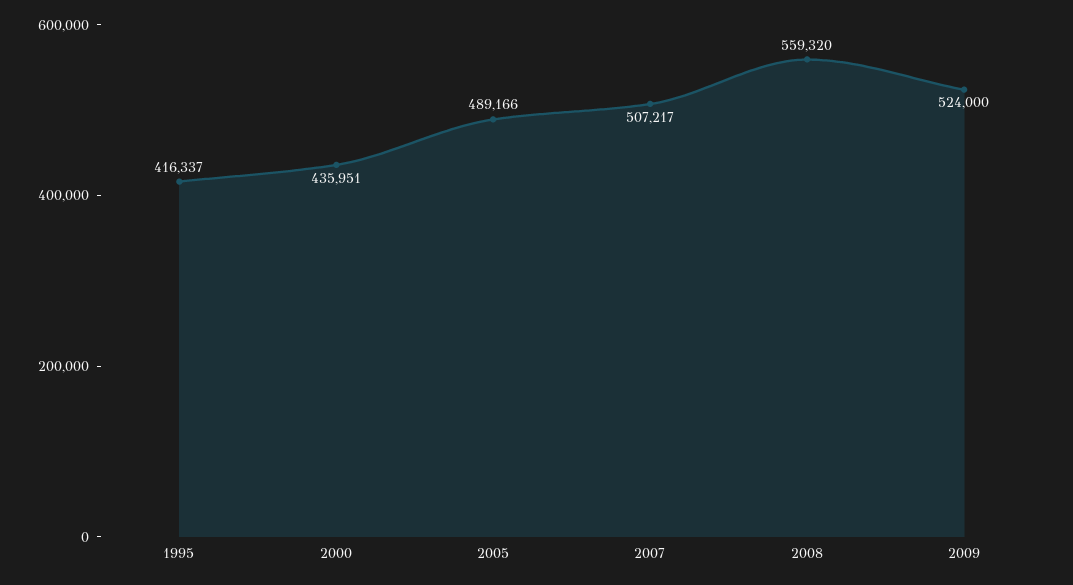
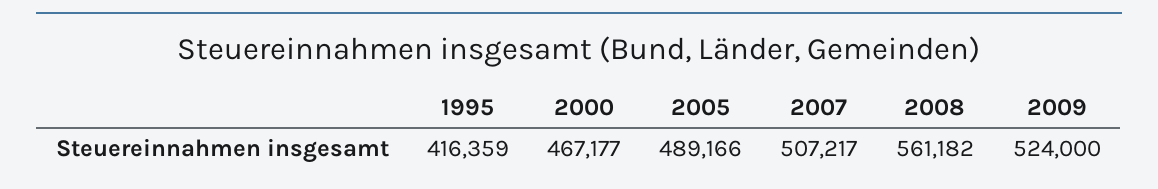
1995: 416337 -> 416359
2000: 435951 -> 467177
2008: 559320 -> 561182

